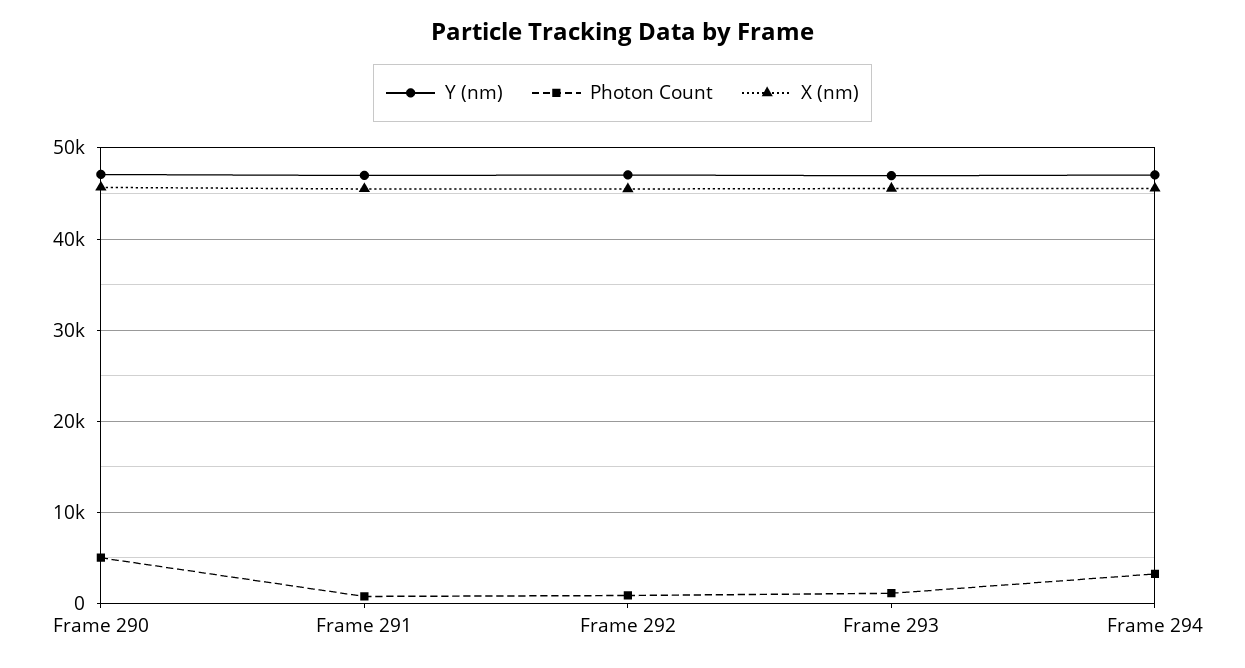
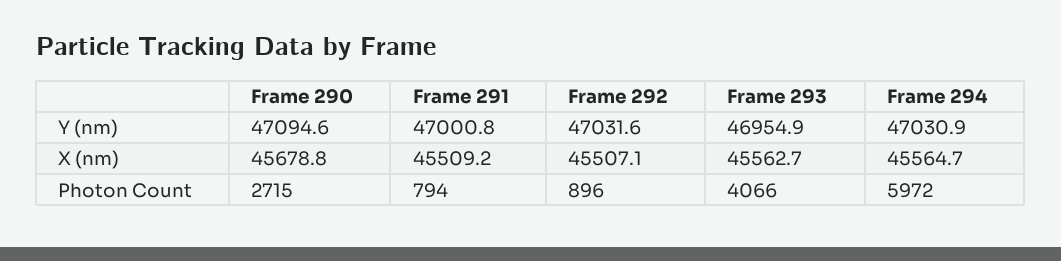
Photon Count, Frame 290: 5000 -> 2715
Photon Count, Frame 293: 1000 -> 4066
Photon Count, Frame 294: 3000 -> 5972

